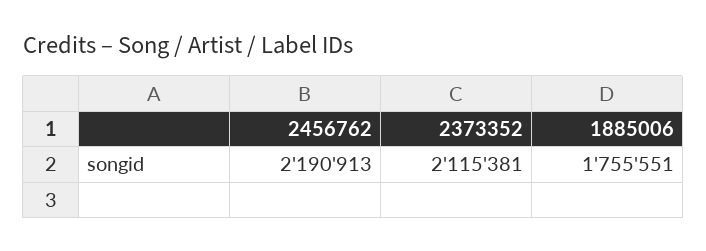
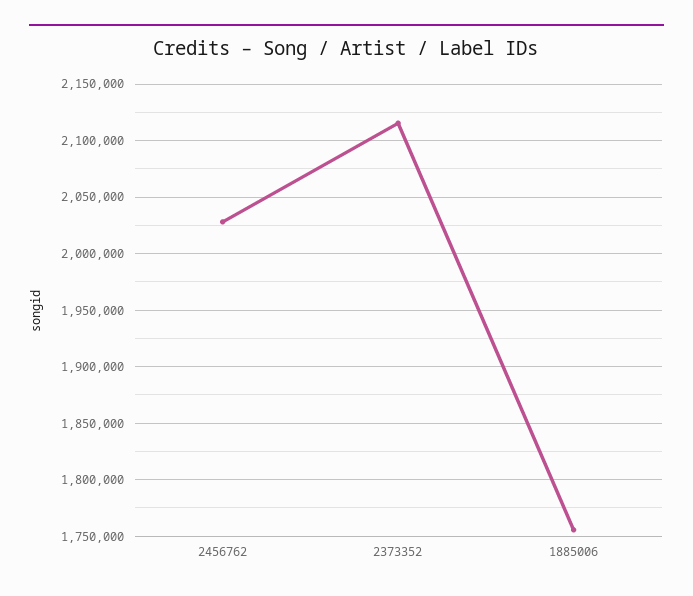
2456762: 2190913 -> 2030000

